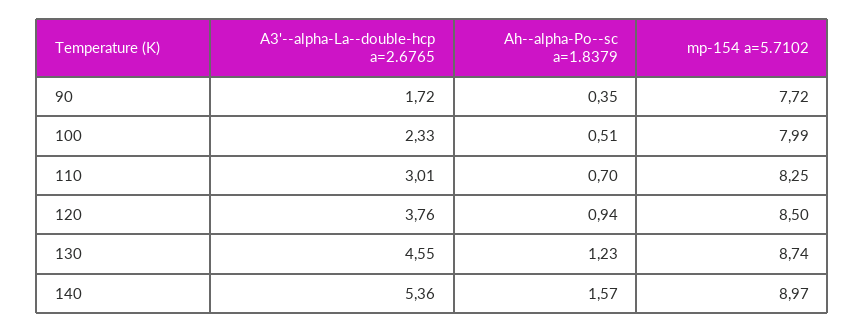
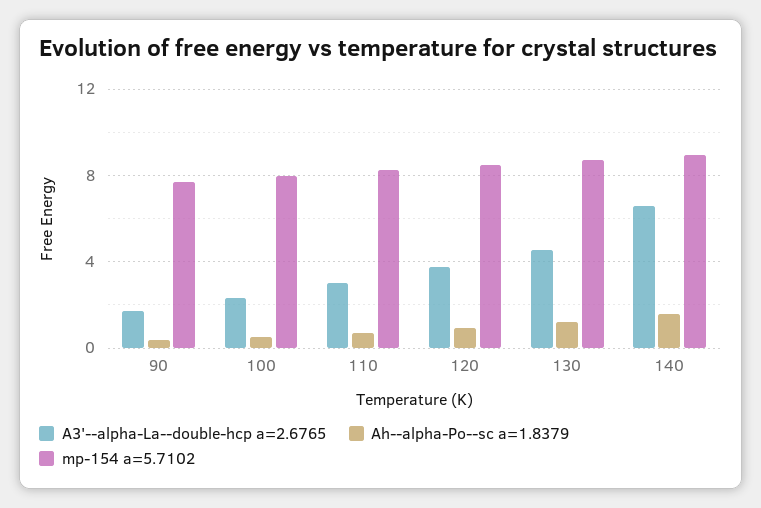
A3'--alpha-La--double-hcp a=2.6765, 140: 5.36 -> 6.5

